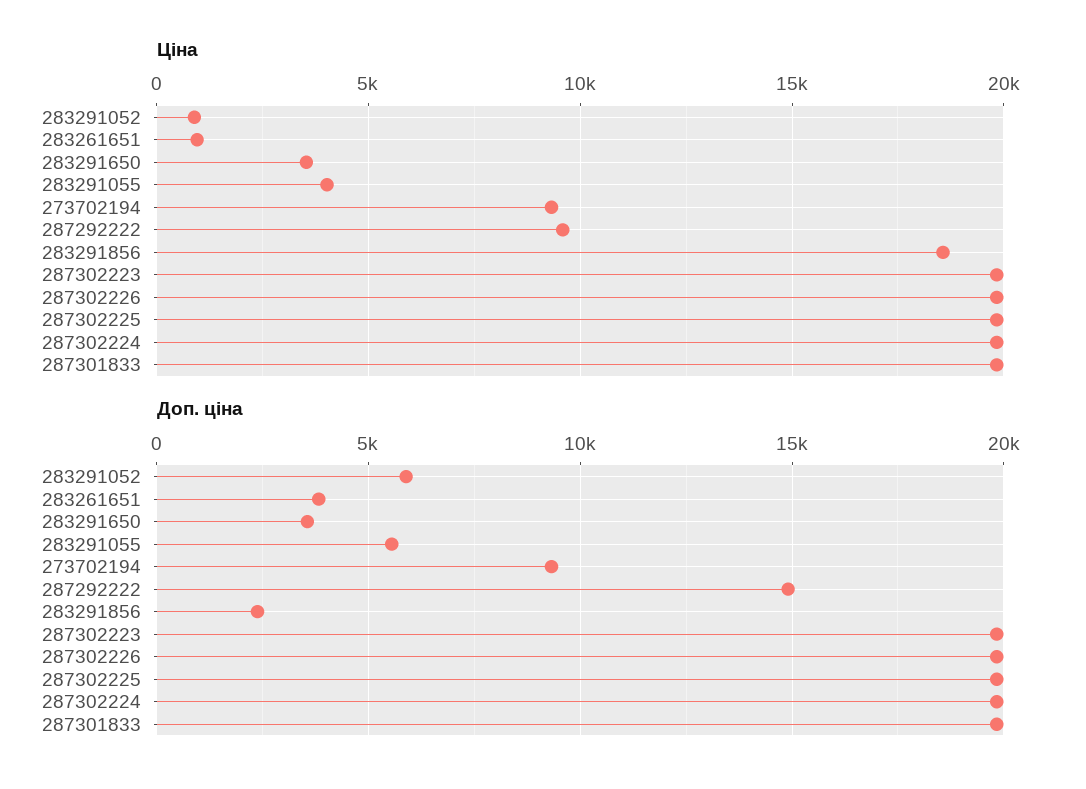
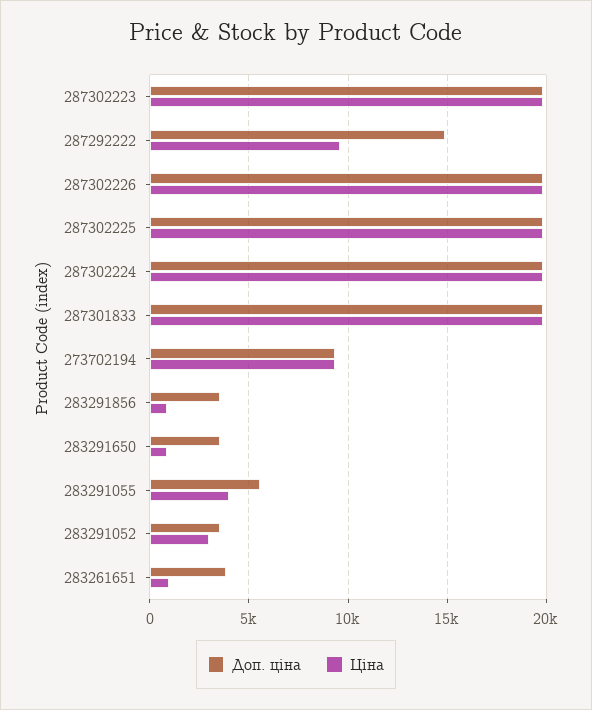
Ціна, 283291052: 1000 -> 3000
Ціна, 283291650: 3500 -> 1000
Ціна, 283291856: 18500 -> 1000
Доп. ціна, 283291052: 6000 -> 3500
Доп. ціна, 283291856: 2500 -> 3500

